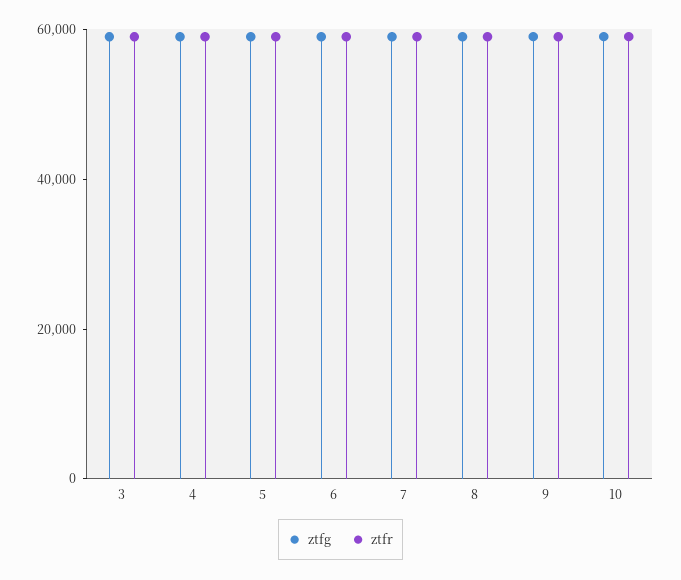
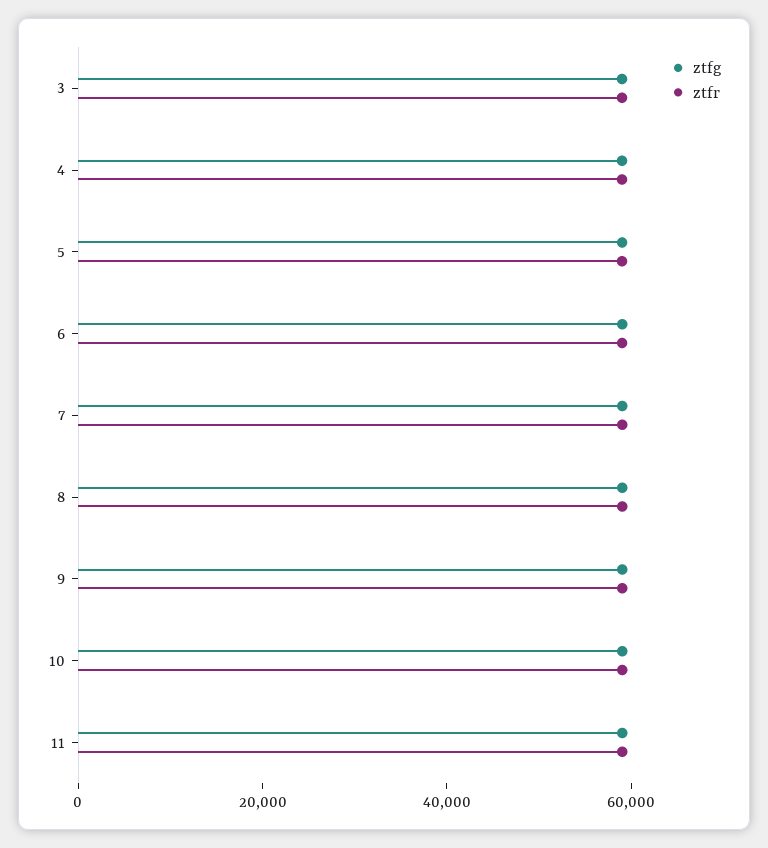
ztfg, 11: none -> 60000
ztfr, 11: none -> 60000

